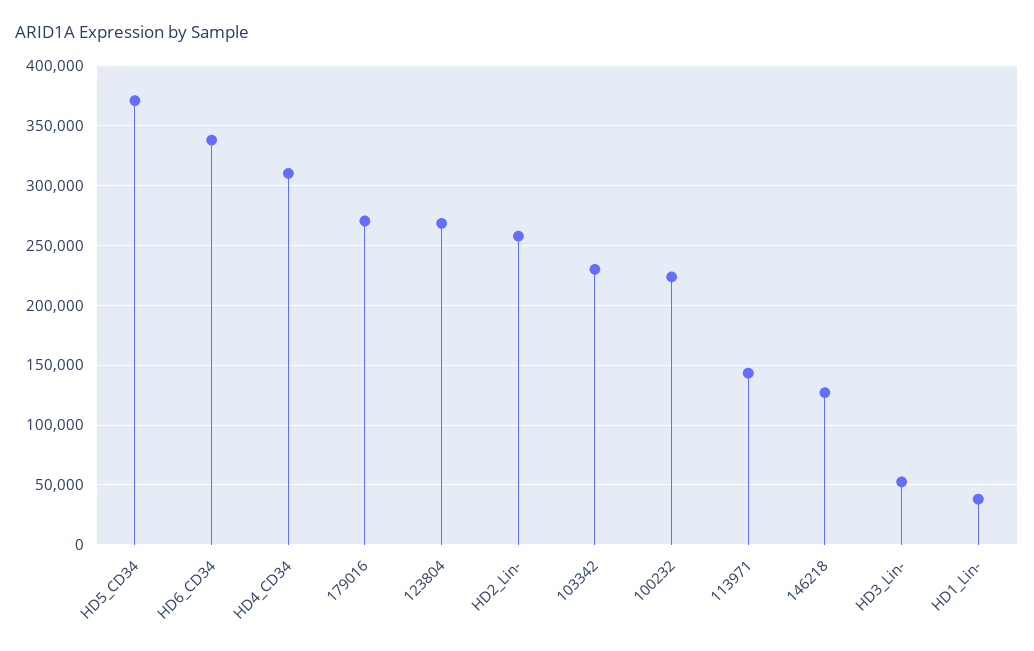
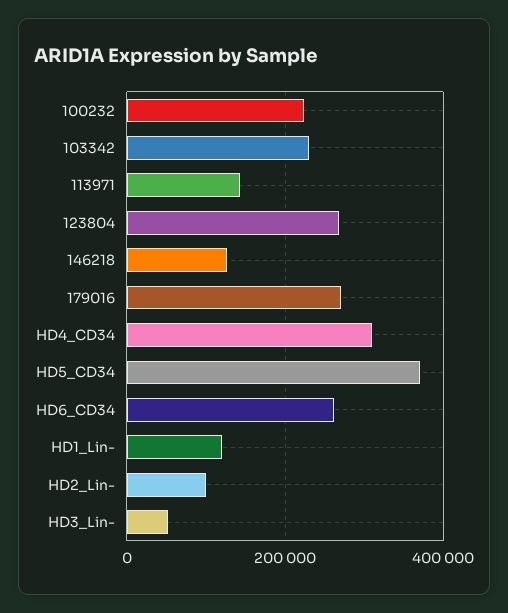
HD6_CD34: 340000 -> 260000
HD2_Lin-: 260000 -> 100000
HD1_Lin-: 40000 -> 120000

